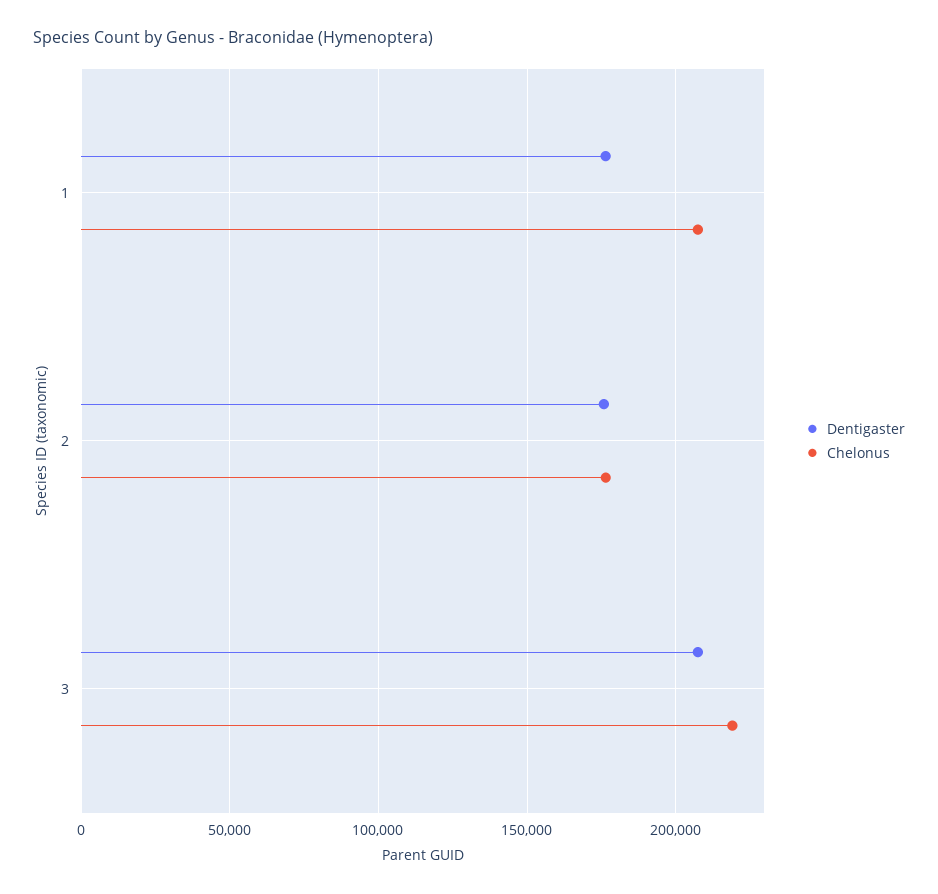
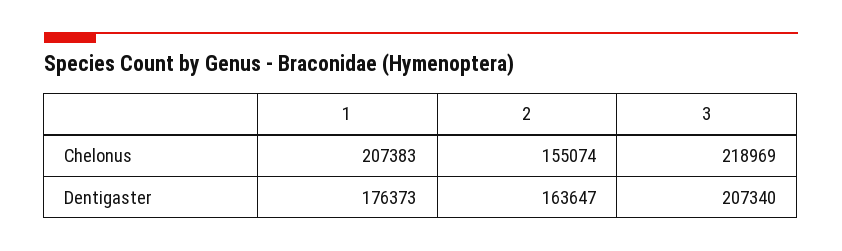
Dentigaster, 2: 175000 -> 163647
Chelonus, 2: 175000 -> 155074

